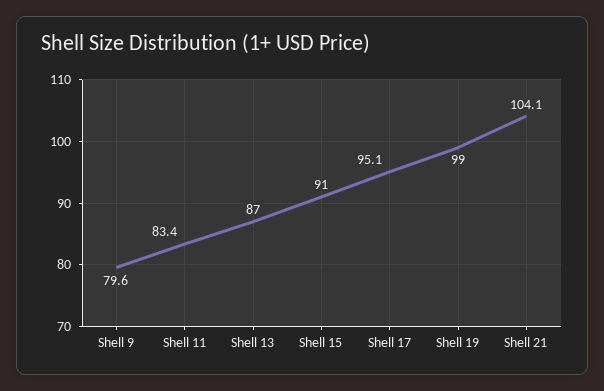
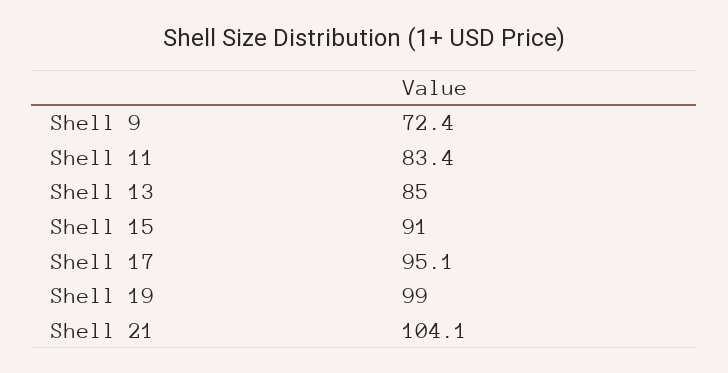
Shell 9: 79.6 -> 72.4
Shell 13: 87 -> 85

